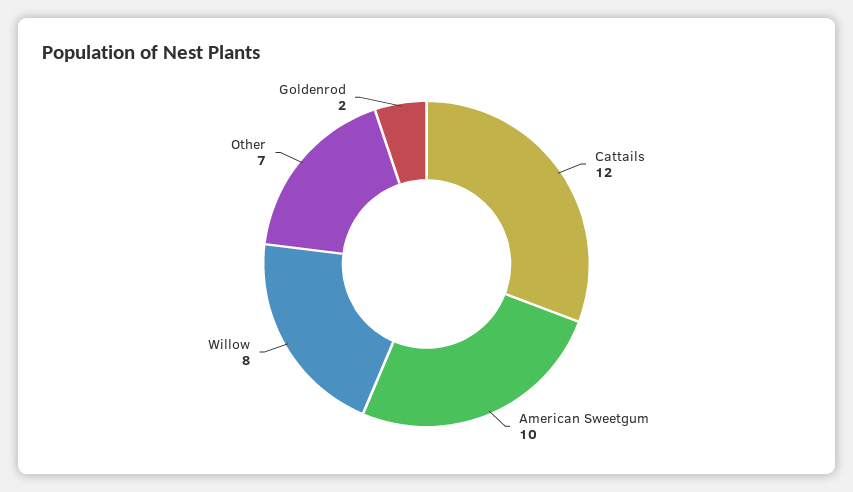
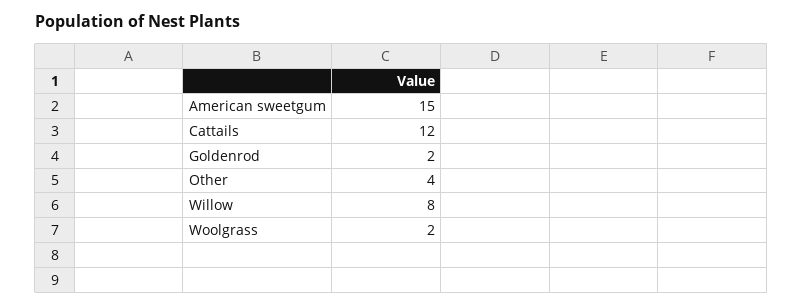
American Sweetgum: 10 -> 15
Other: 7 -> 4
Woolgrass: none -> 2

